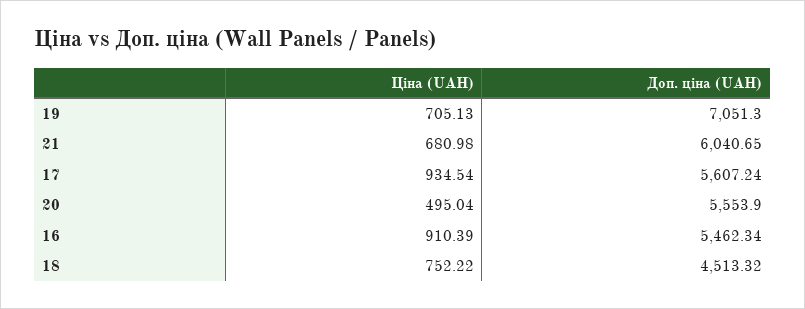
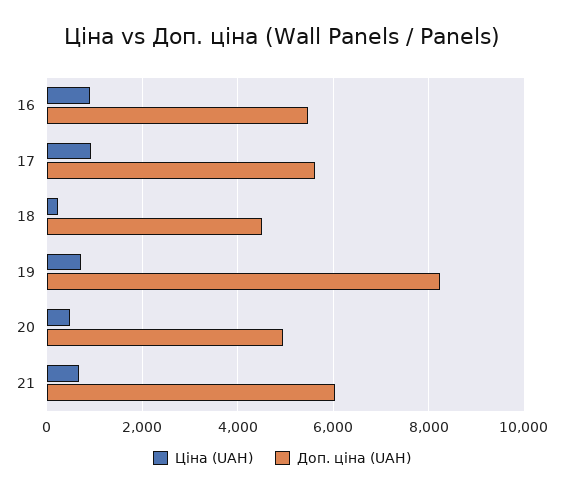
Доп. ціна (UAH), 19: 7051.3 -> 8200
Доп. ціна (UAH), 20: 5553.9 -> 5000
Ціна (UAH), 18: 752.22 -> 200

